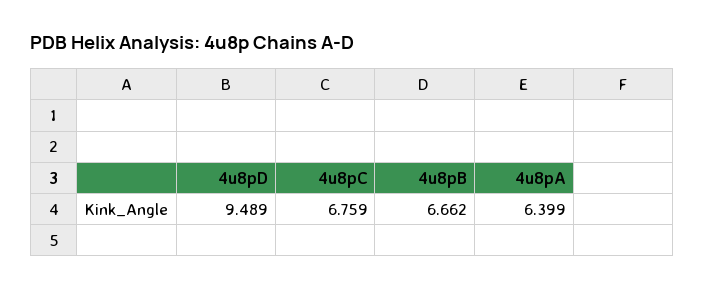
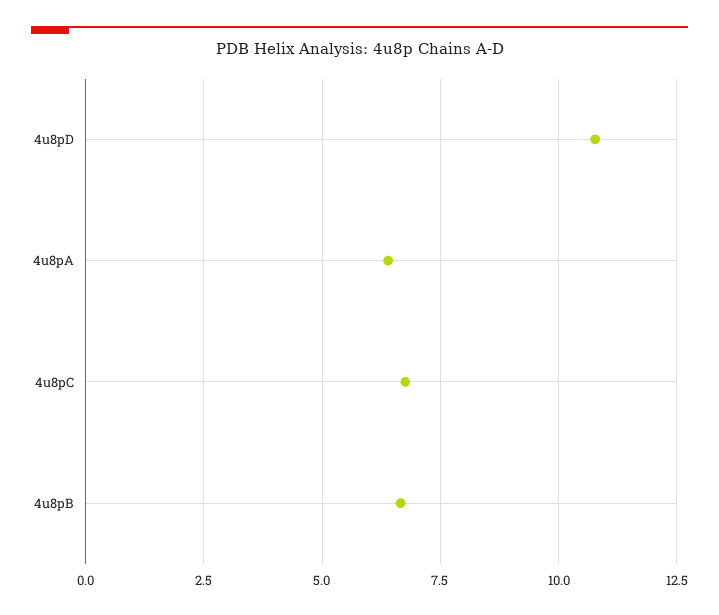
4u8pD: 9.489 -> 10.75

